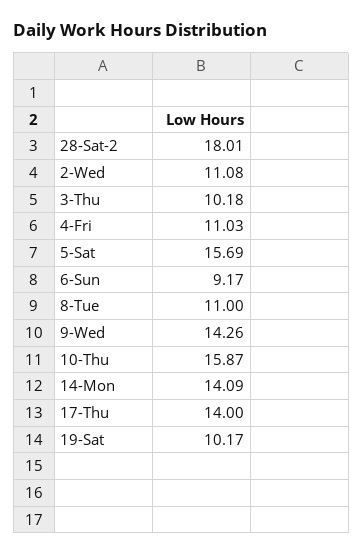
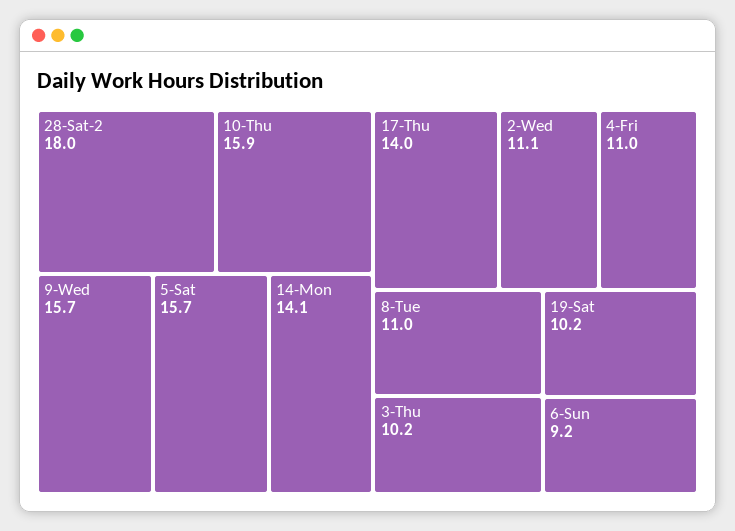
9-Wed: 14.26 -> 15.7

